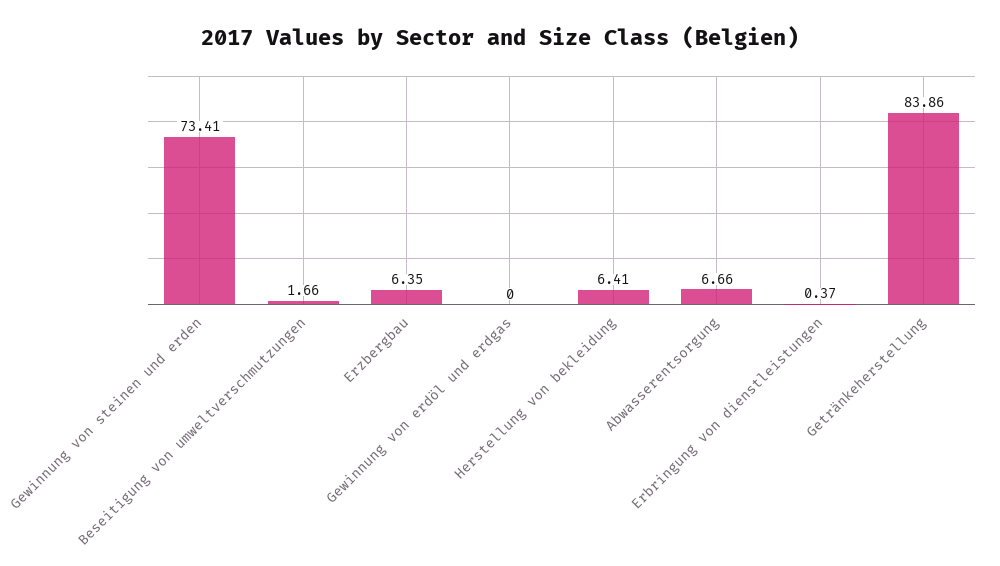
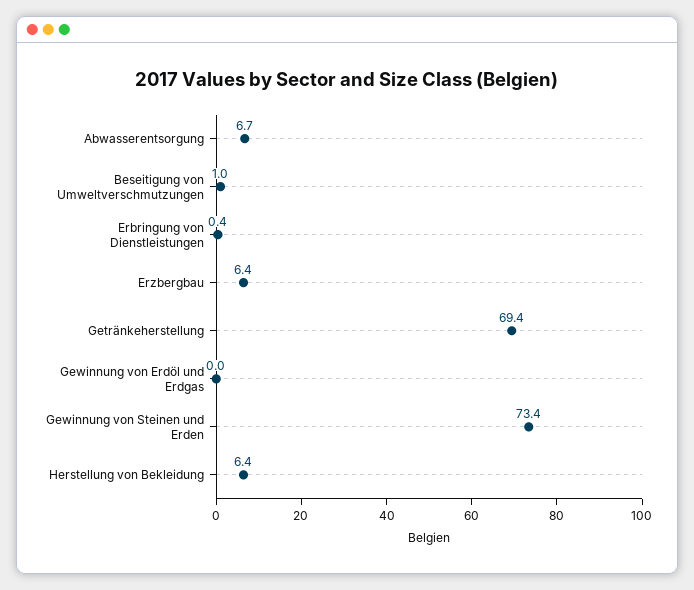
Beseitigung von umweltverschmutzungen: 1.66 -> 1
Getränkeherstellung: 83.86 -> 69.4

